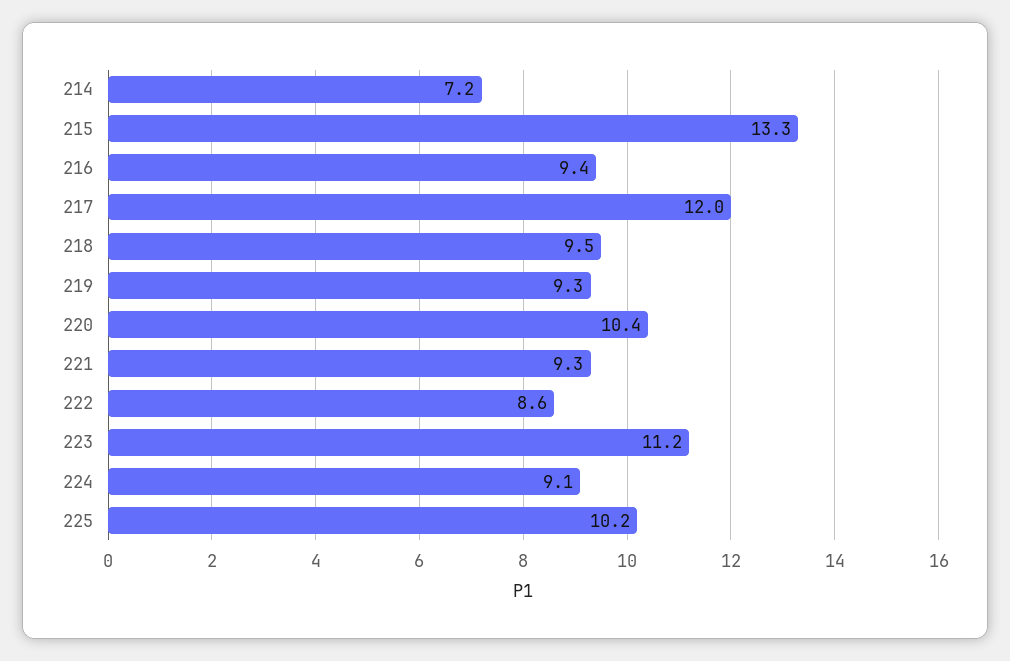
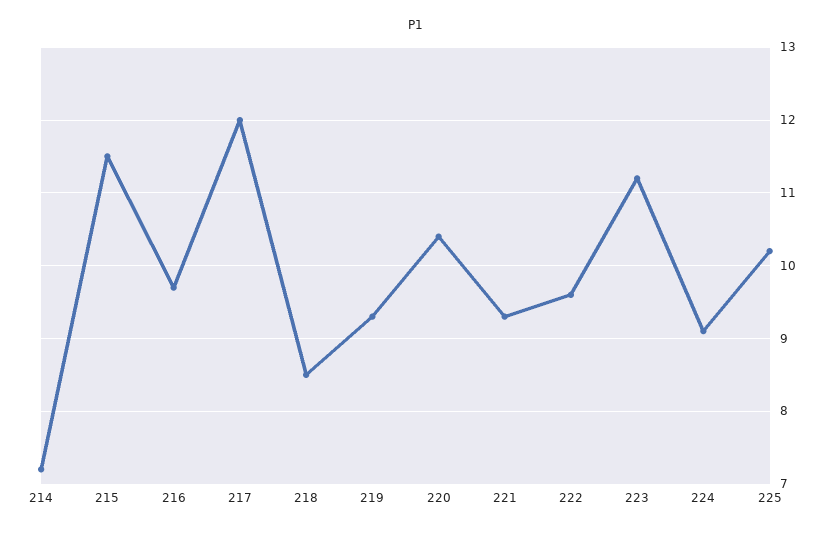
215: 13.3 -> 11.5
216: 9.4 -> 9.7
218: 9.5 -> 8.5
222: 8.6 -> 9.6

